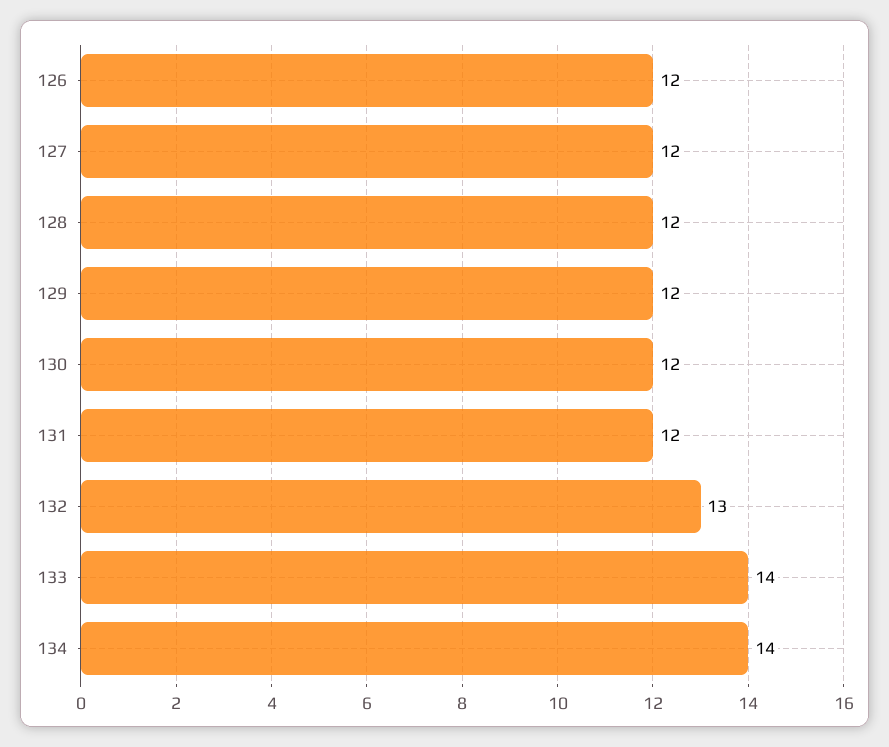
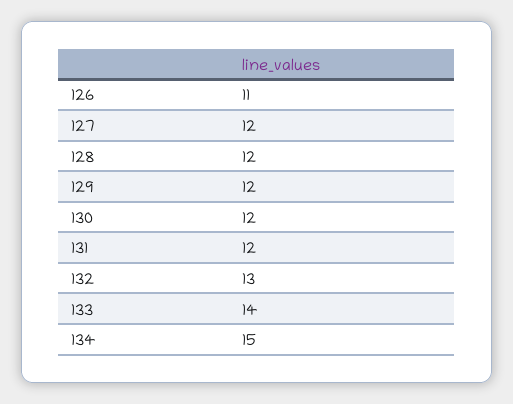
126: 12 -> 11
134: 14 -> 15

